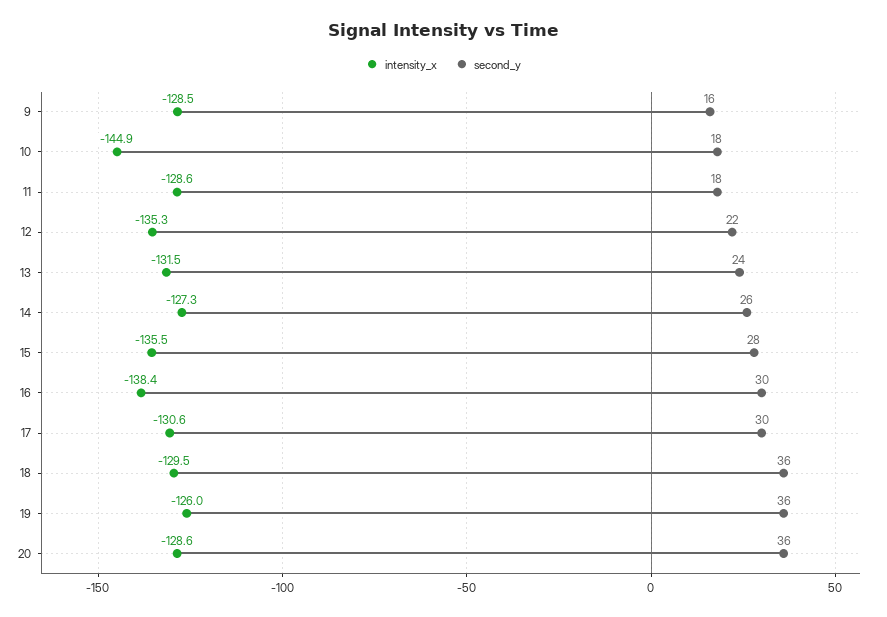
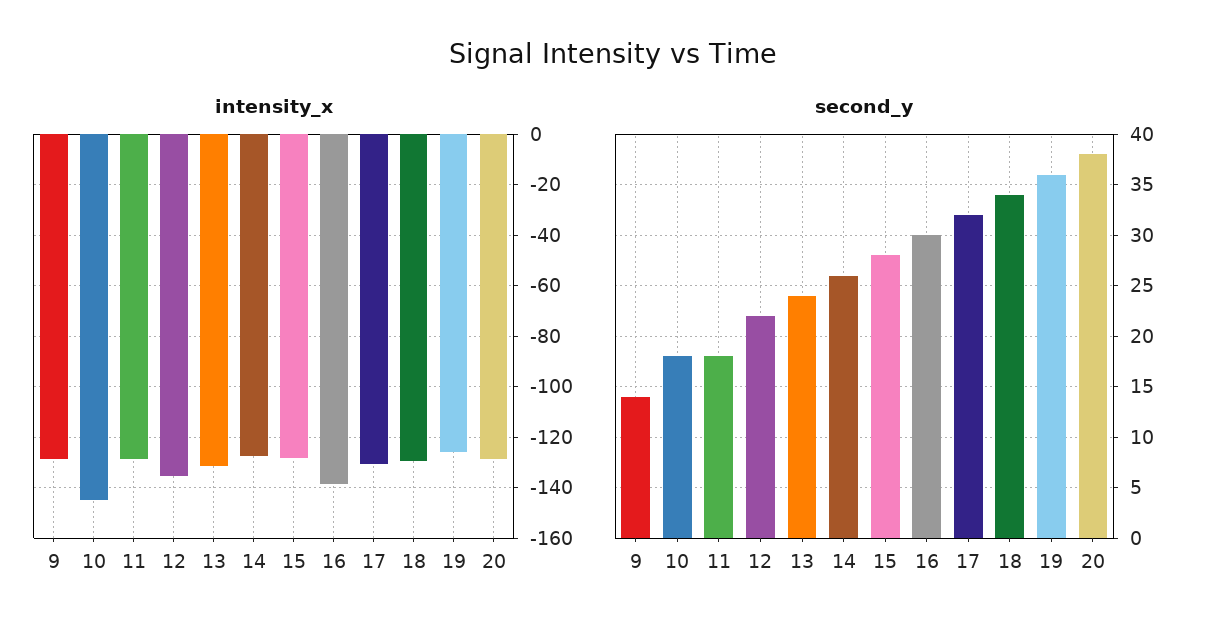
second_y, 9: 16 -> 14
intensity_x, 15: -135.5 -> -127.5
second_y, 17: 30 -> 32
second_y, 18: 36 -> 34
second_y, 20: 36 -> 38

